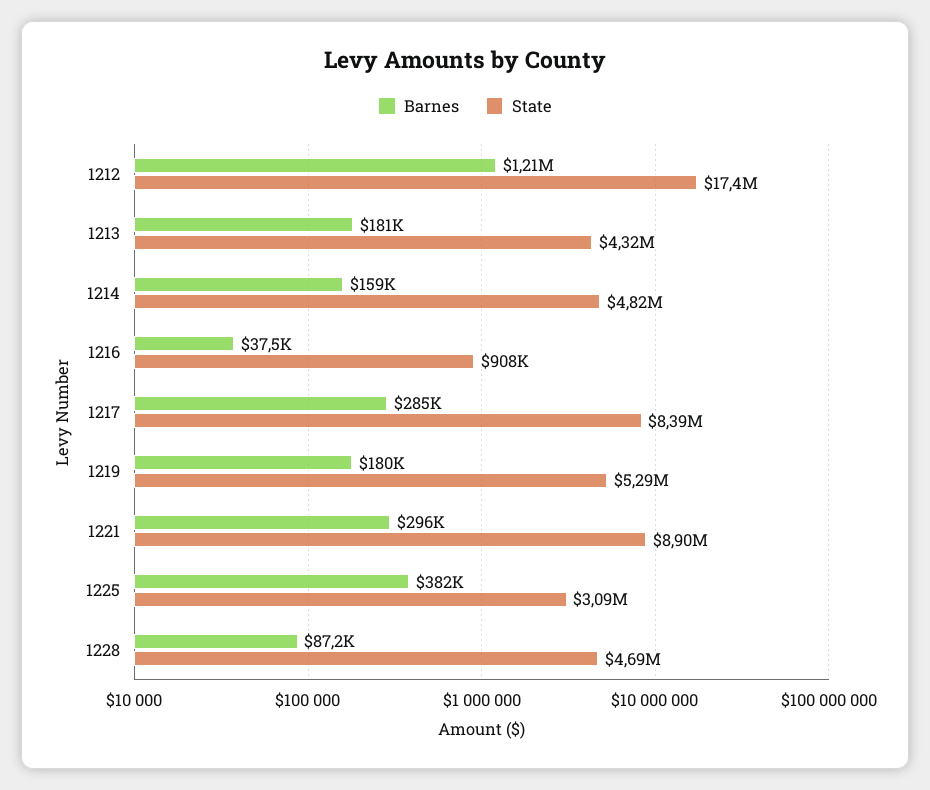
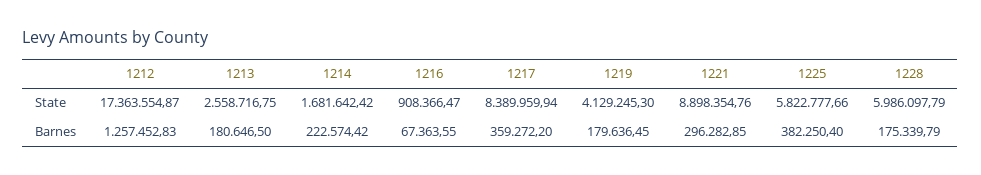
Barnes, 1212: 1210000 -> 1257452.83
State, 1213: 4320000 -> 2558716.75
Barnes, 1214: 159000 -> 222574.42
State, 1214: 4820000 -> 1681642.42
Barnes, 1216: 37500 -> 67363.55
Barnes, 1217: 285000 -> 359272.2
State, 1219: 5290000 -> 4129245.3
State, 1225: 3090000 -> 5822777.66
Barnes, 1228: 87200 -> 175339.79
State, 1228: 4690000 -> 5986097.79

